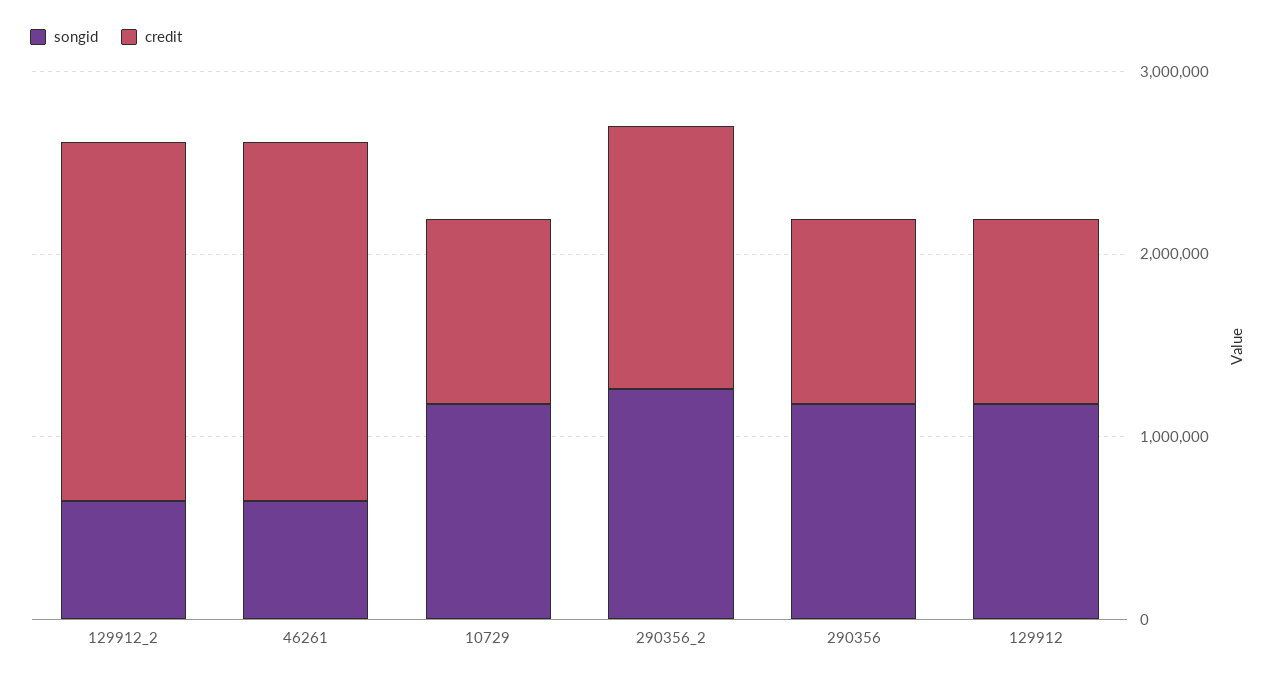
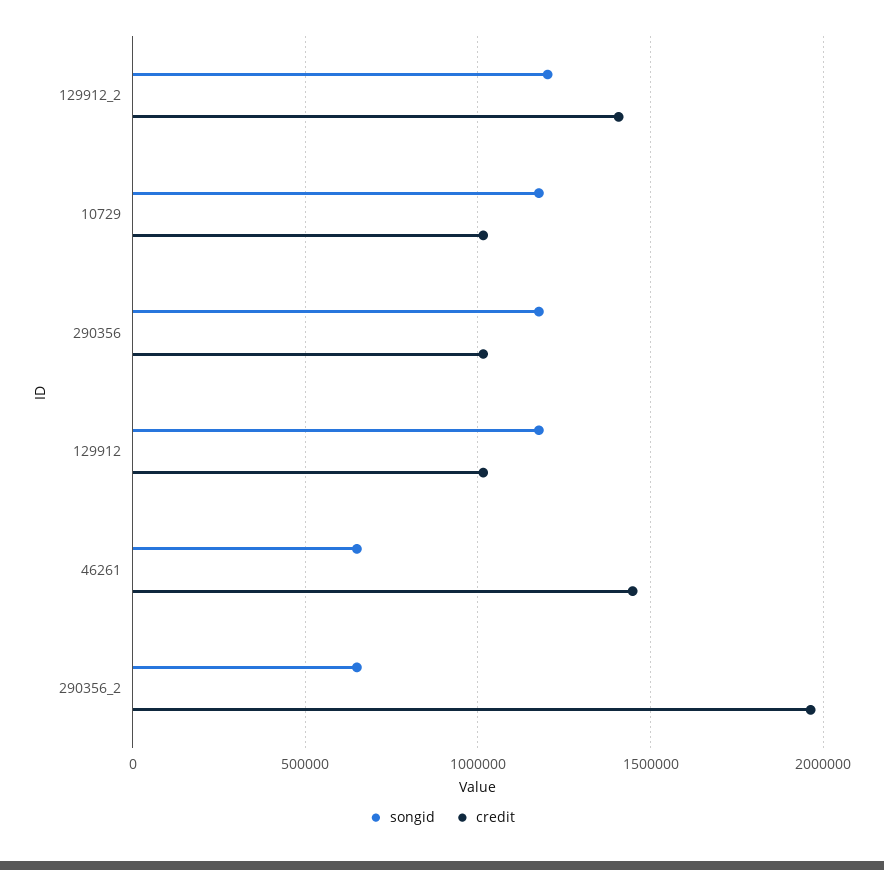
songid, 129912_2: 600000 -> 1200000
credit, 129912_2: 2000000 -> 1400000
credit, 46261: 2000000 -> 1450000
songid, 290356_2: 1200000 -> 650000
credit, 290356_2: 1400000 -> 1950000

